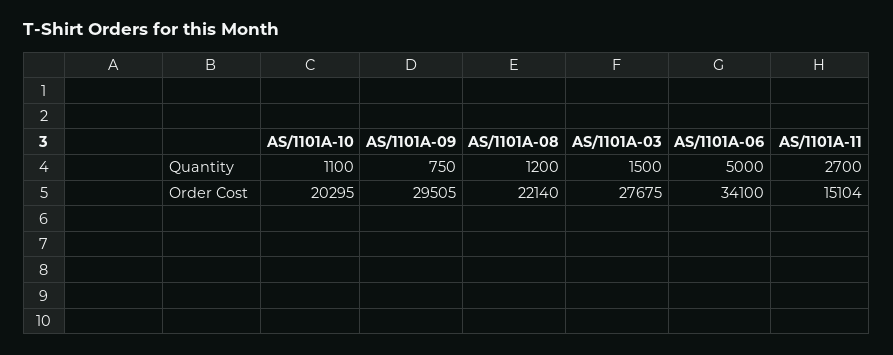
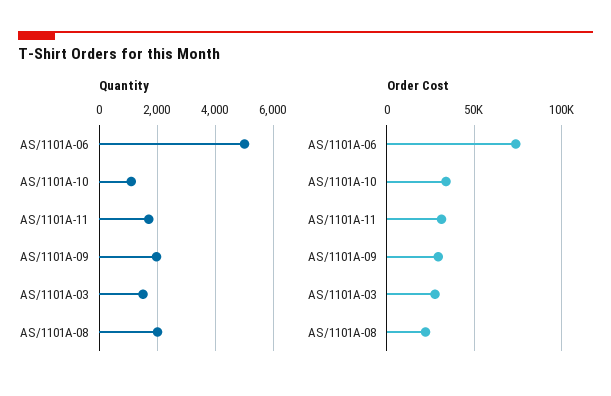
Quantity, AS/1101A-09: 750 -> 2000
Quantity, AS/1101A-08: 1200 -> 2000
Quantity, AS/1101A-11: 2700 -> 1750
Order Cost, AS/1101A-10: 20295 -> 35000
Order Cost, AS/1101A-06: 34100 -> 75000
Order Cost, AS/1101A-11: 15104 -> 30000

